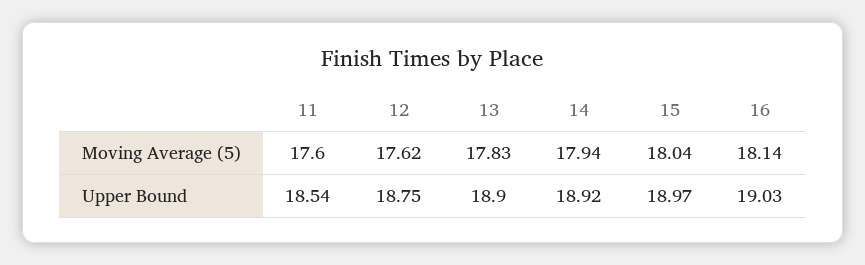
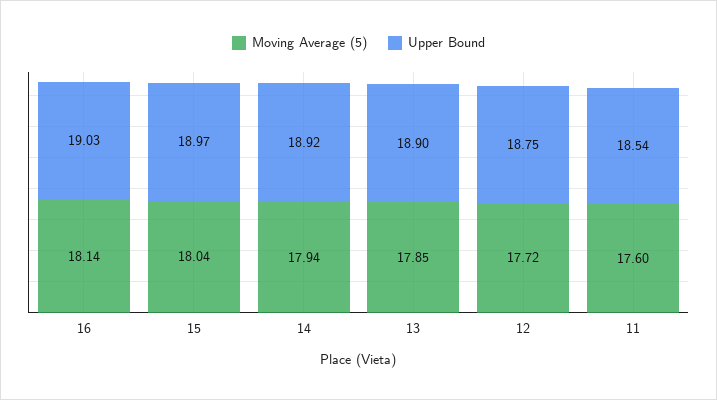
Moving Average (5), 12: 17.62 -> 17.72
Moving Average (5), 13: 17.83 -> 17.85

